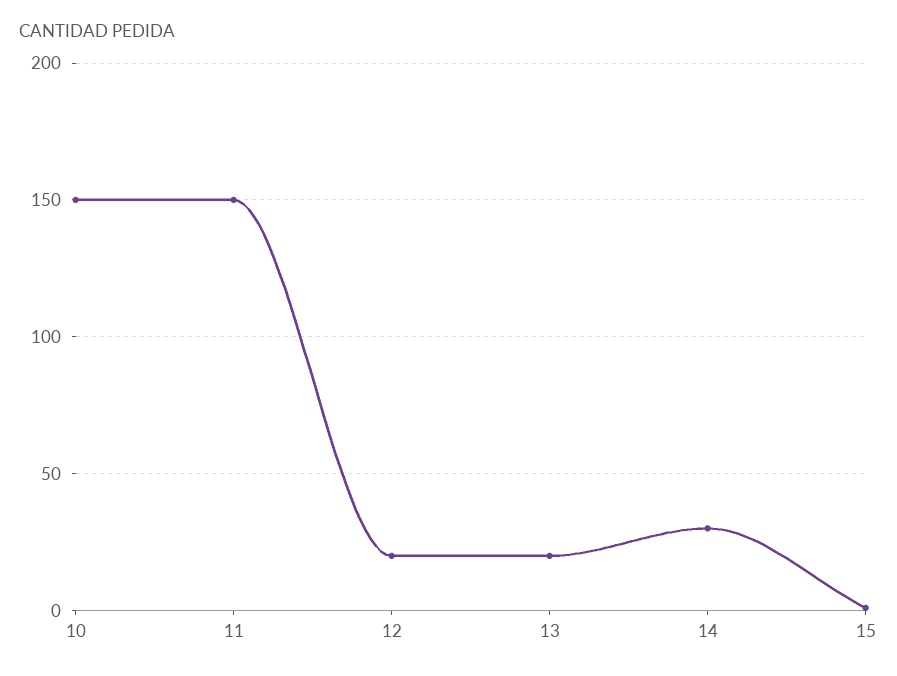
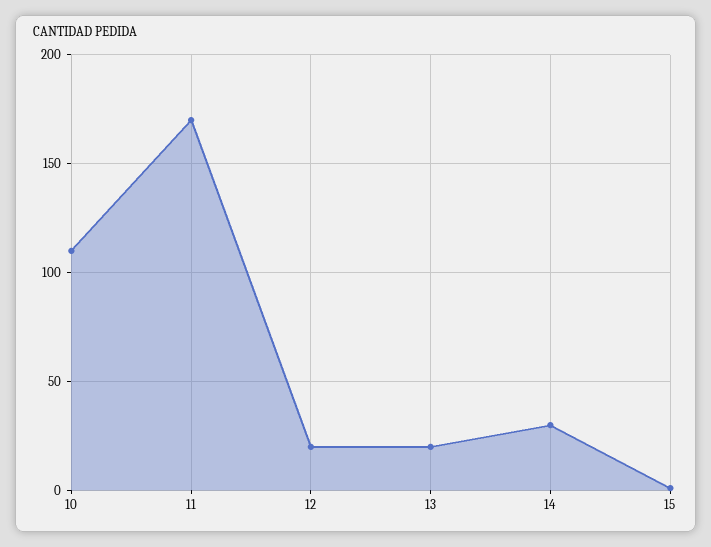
10: 150 -> 110
11: 150 -> 170

